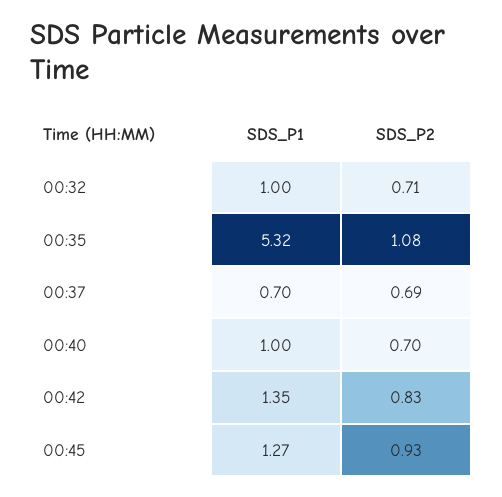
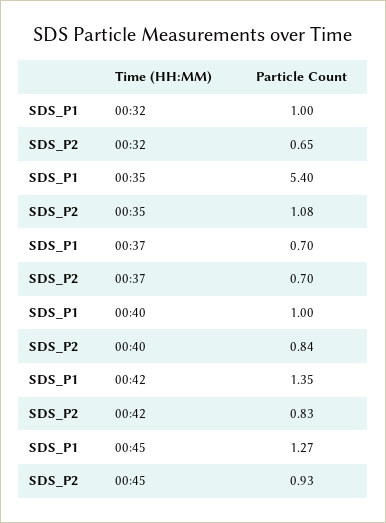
SDS_P2, 00:32: 0.71 -> 0.65
SDS_P1, 00:35: 5.32 -> 5.4
SDS_P2, 00:37: 0.69 -> 0.7
SDS_P2, 00:40: 0.7 -> 0.84

